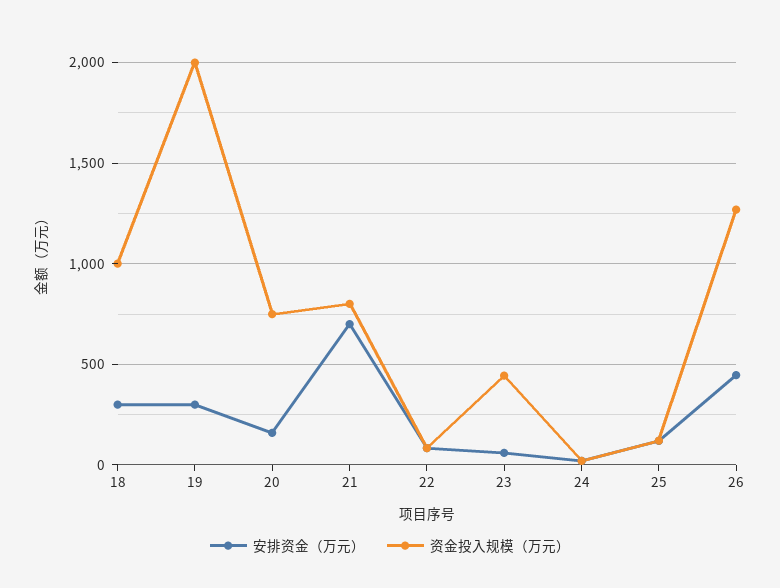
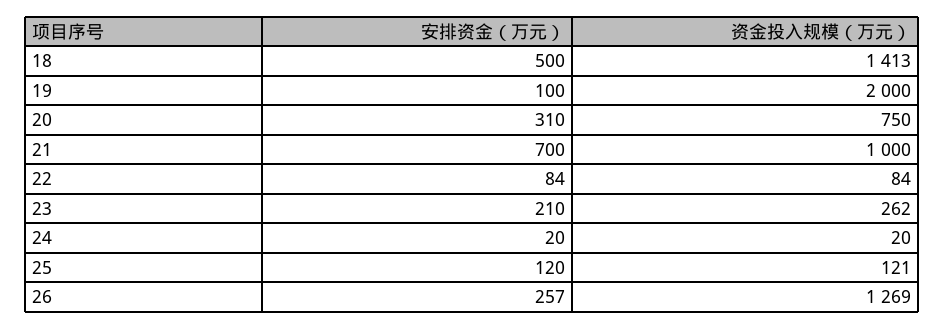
安排资金（万元）, 18: 300 -> 500
资金投入规模（万元）, 18: 1000 -> 1413
安排资金（万元）, 19: 300 -> 100
安排资金（万元）, 20: 150 -> 310
资金投入规模（万元）, 21: 800 -> 1000
安排资金（万元）, 23: 50 -> 210
资金投入规模（万元）, 23: 450 -> 262
安排资金（万元）, 26: 450 -> 257

